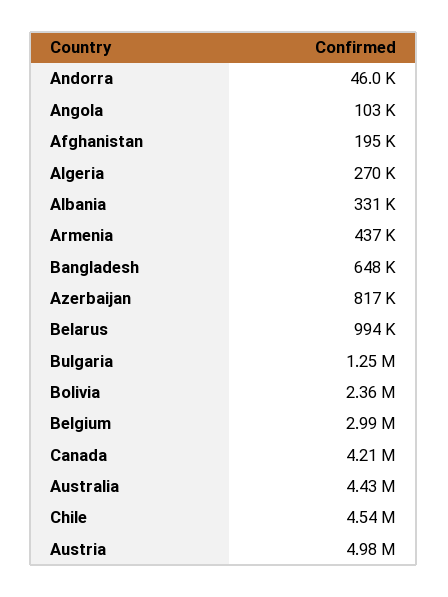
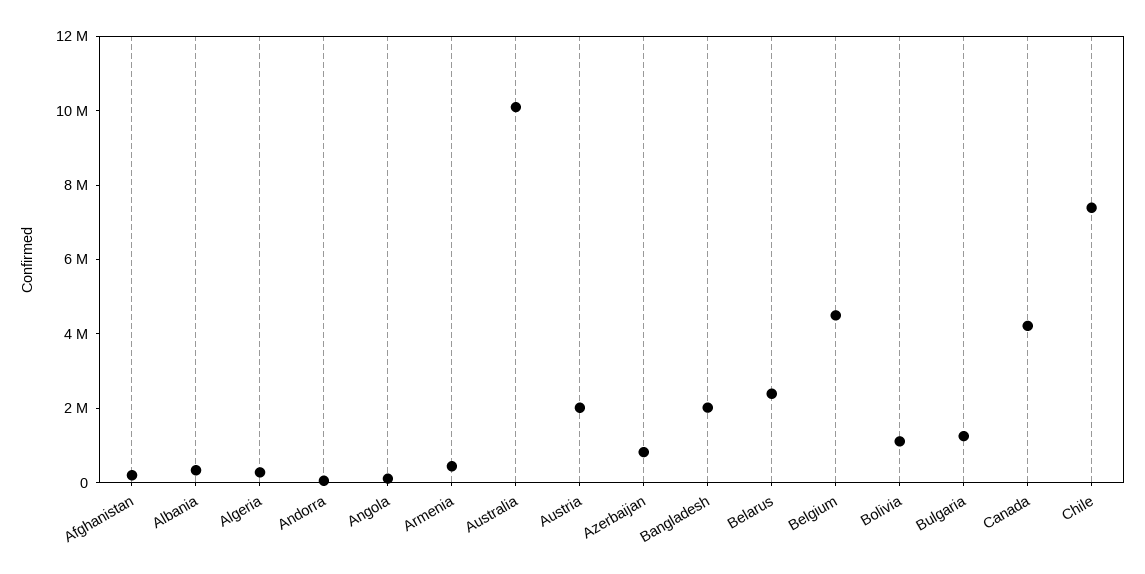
Bangladesh: 648000 -> 2000000
Belarus: 994000 -> 2500000
Bolivia: 2360000 -> 1000000
Belgium: 2990000 -> 4500000
Australia: 4430000 -> 10000000
Chile: 4540000 -> 7500000
Austria: 4980000 -> 2000000

